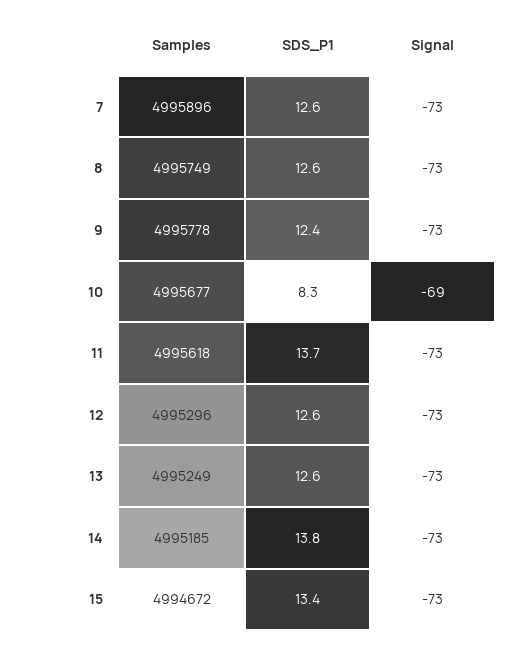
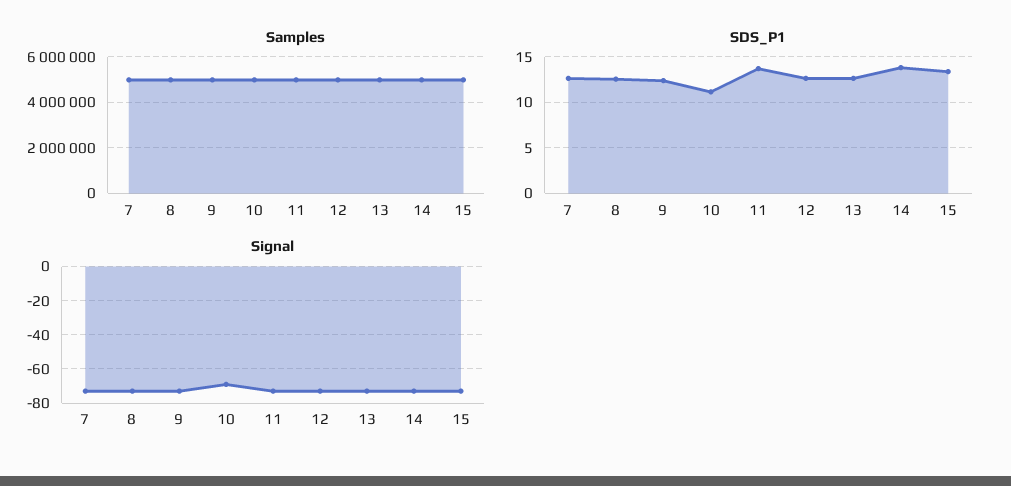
SDS_P1, 10: 8.3 -> 11

